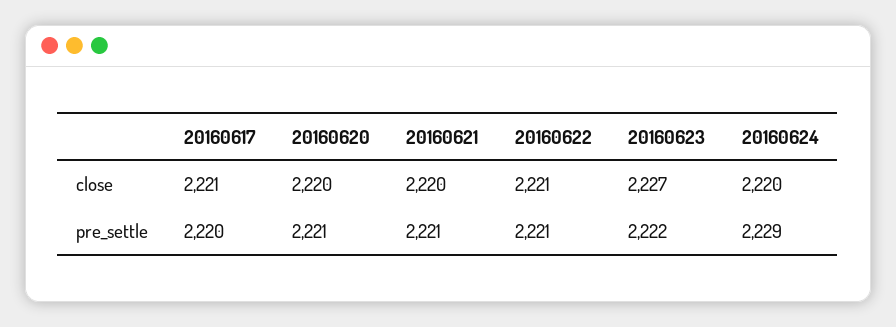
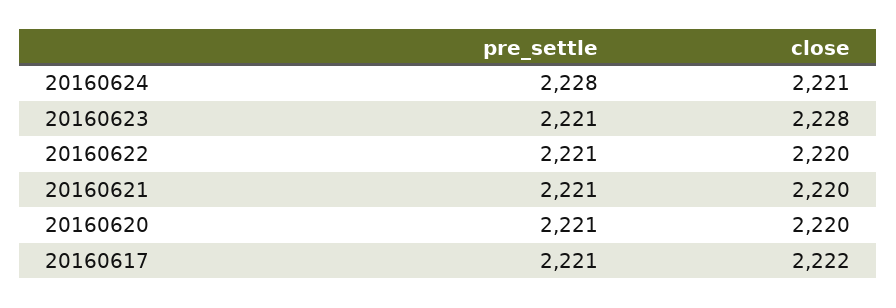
20160617, close: 2221 -> 2222
20160622, close: 2221 -> 2220
20160623, close: 2227 -> 2228
20160624, close: 2220 -> 2221
20160617, pre_settle: 2220 -> 2221
20160623, pre_settle: 2222 -> 2221
20160624, pre_settle: 2229 -> 2228

